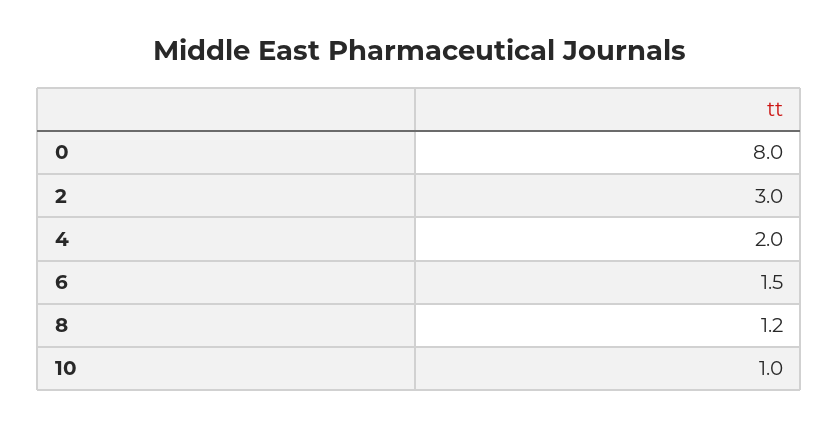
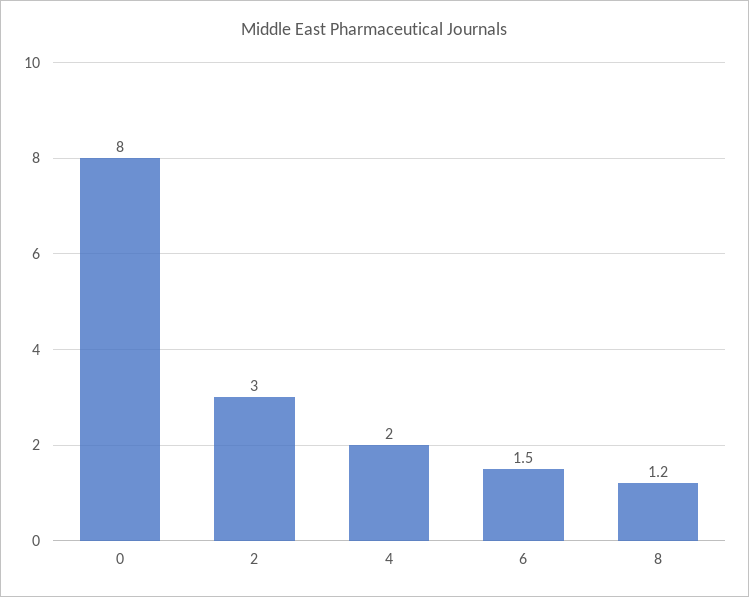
10: 1 -> none

